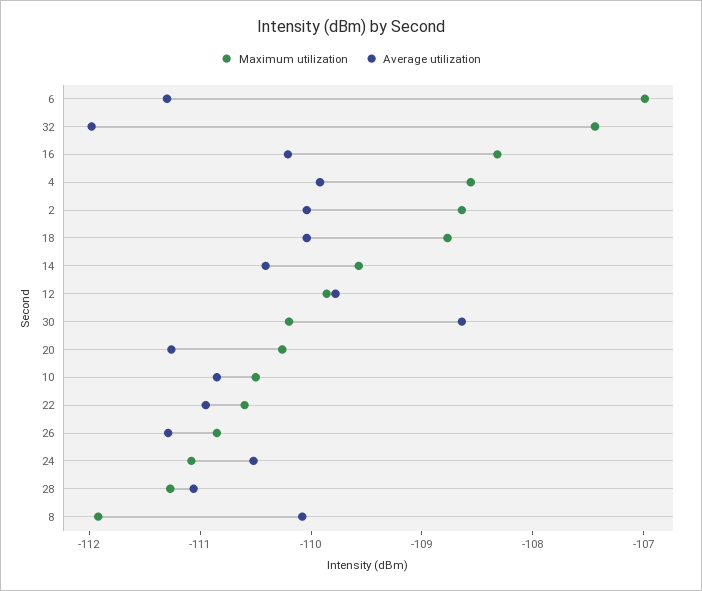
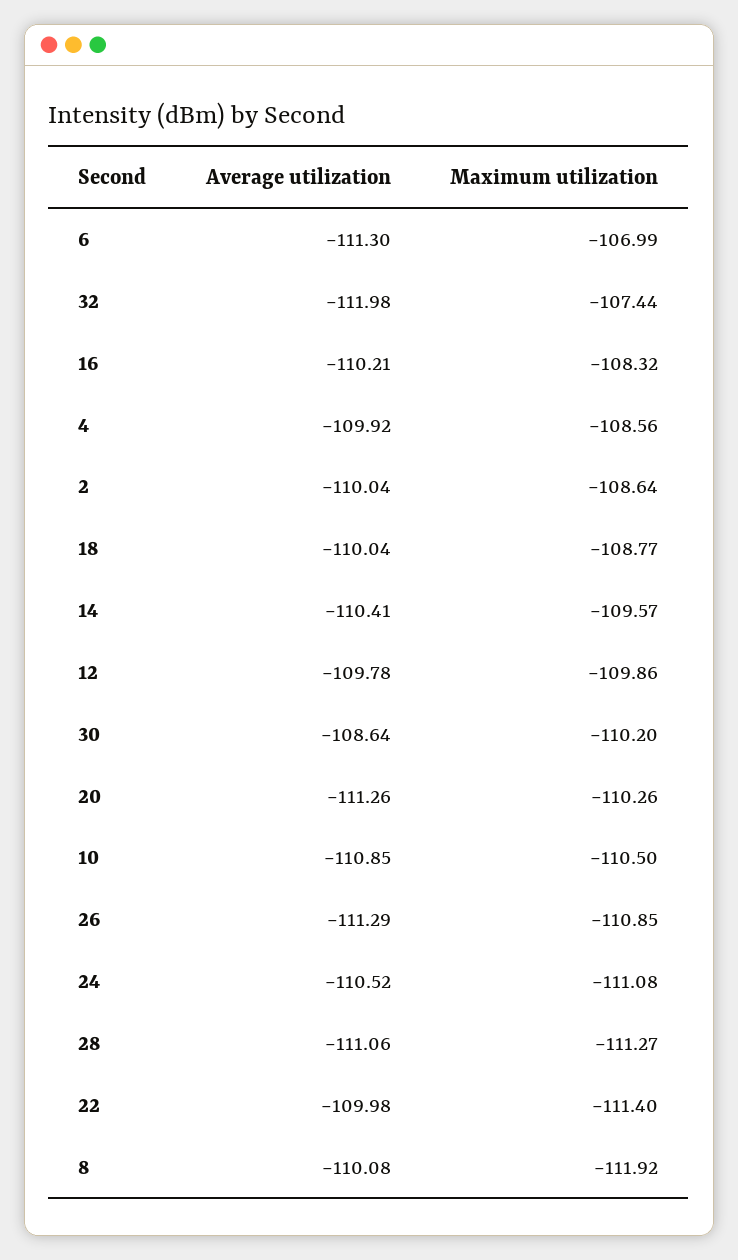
Maximum utilization, 22: -110.6 -> -111.4
Average utilization, 22: -111 -> -109.98

